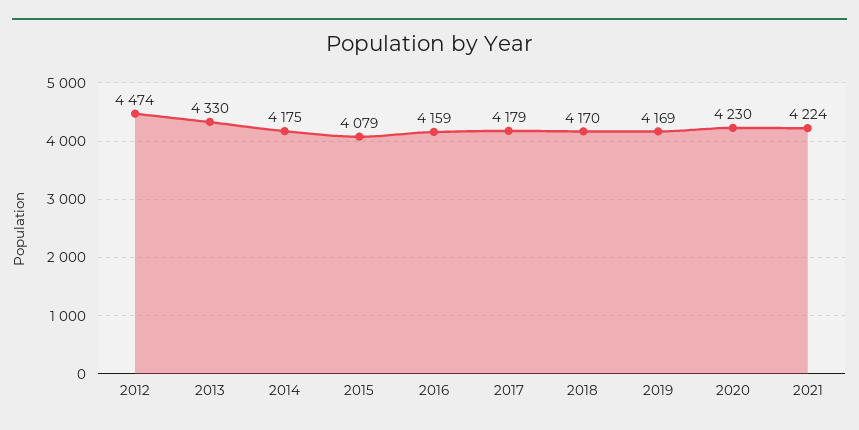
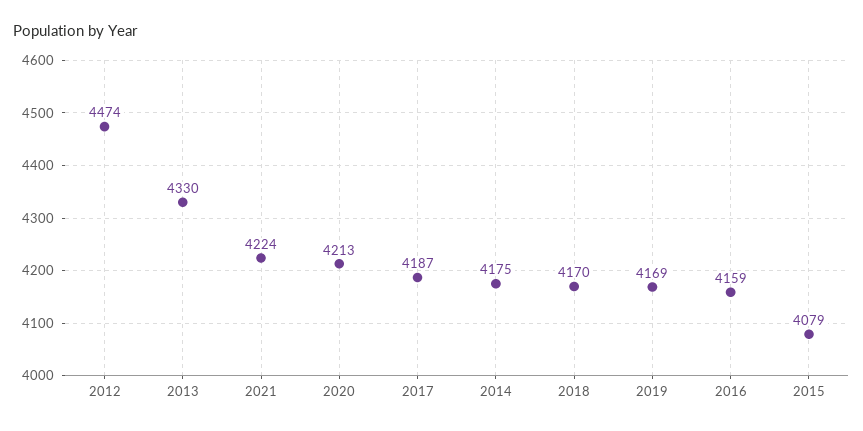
2017: 4179 -> 4187
2020: 4230 -> 4213

